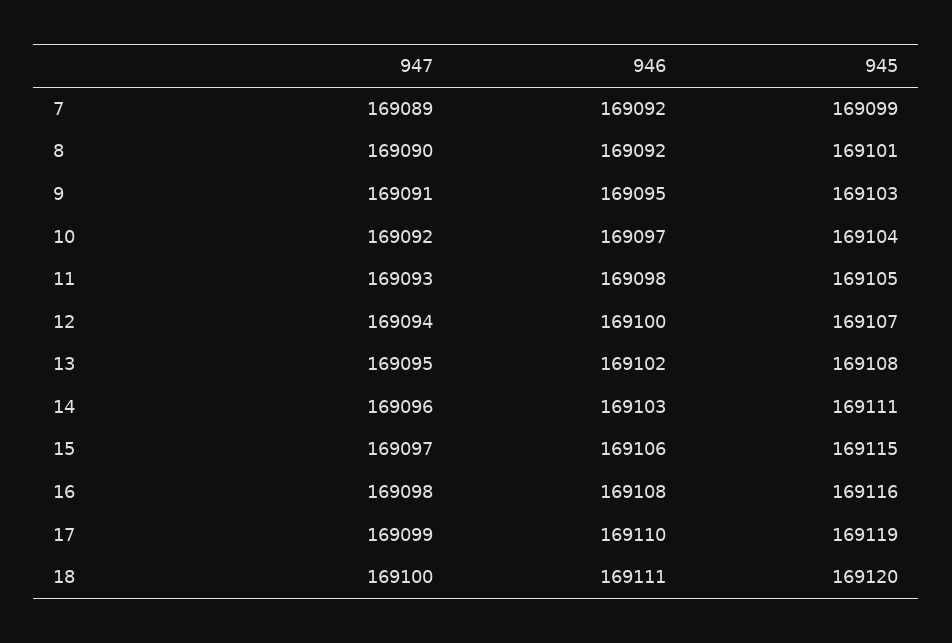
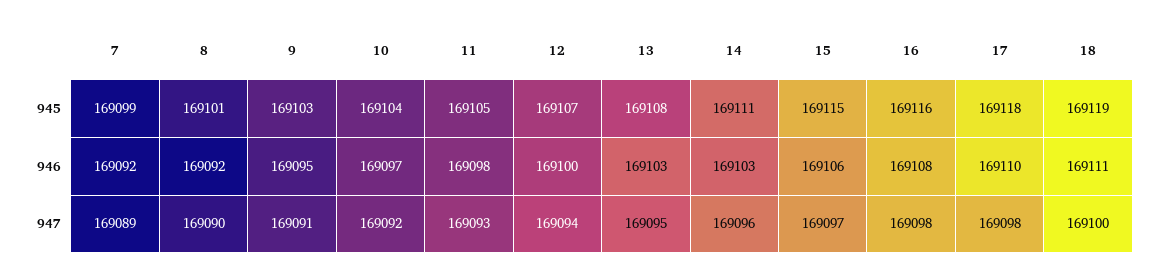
946, 13: 169102 -> 169103
947, 17: 169099 -> 169098
945, 17: 169119 -> 169118
945, 18: 169120 -> 169119

